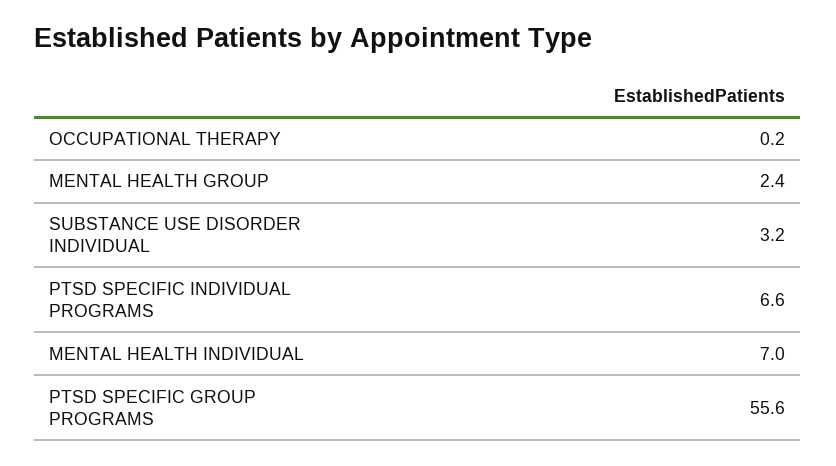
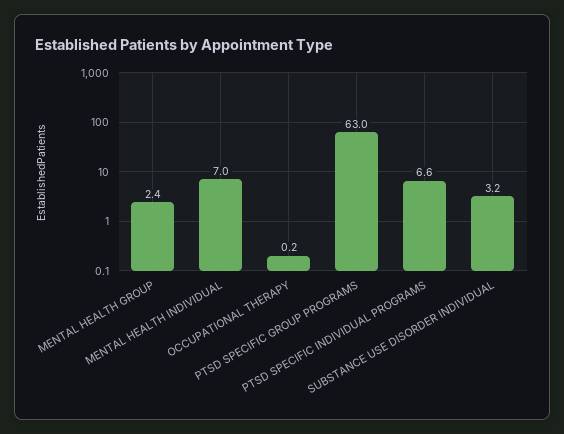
PTSD SPECIFIC GROUP PROGRAMS: 55.6 -> 63

